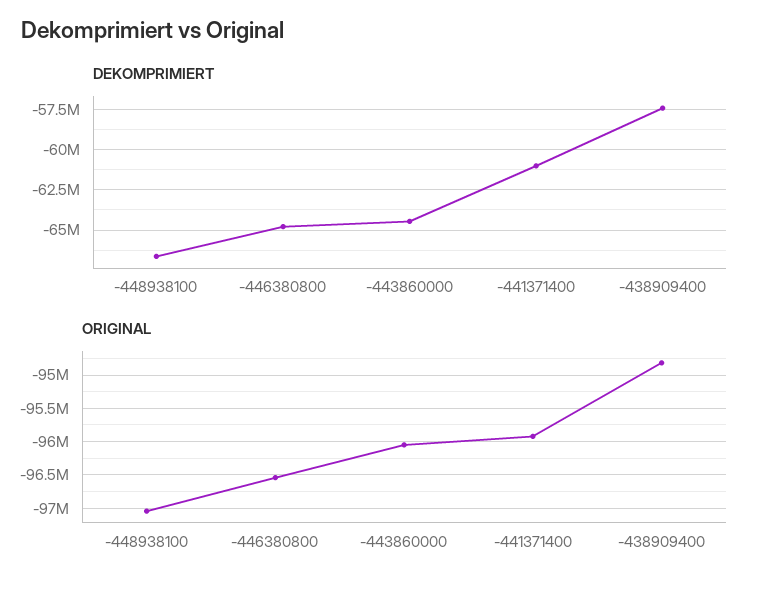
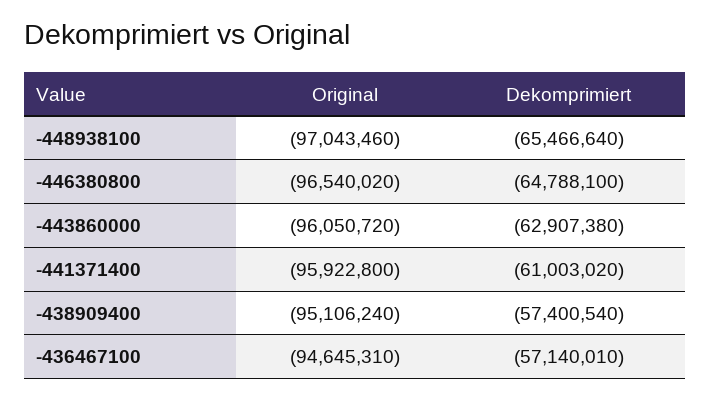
DEKOMPRIMIERT, -448938100: -66500000 -> -65466640
DEKOMPRIMIERT, -443860000: -64500000 -> -62907380
ORIGINAL, -438909400: -94800000 -> -95106240
ORIGINAL, -436467100: none -> -94645310
DEKOMPRIMIERT, -436467100: none -> -57140010

